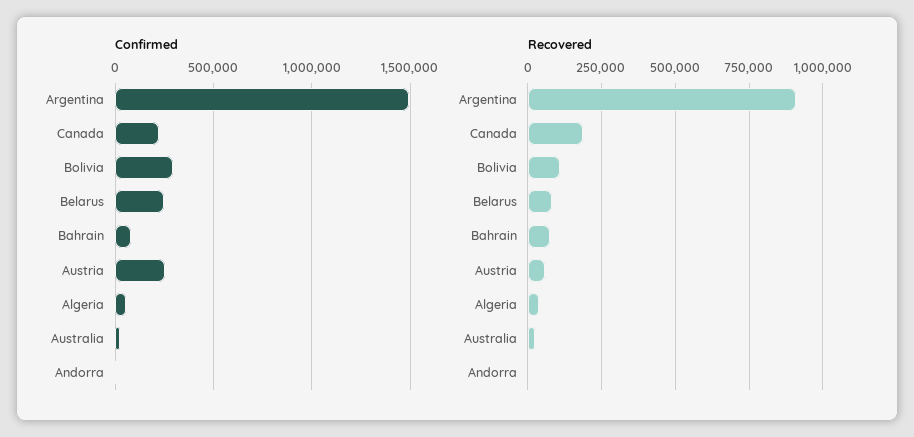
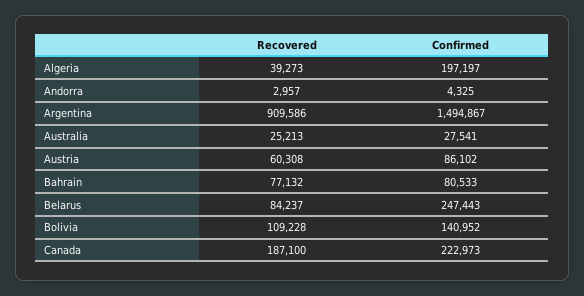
Confirmed, Bolivia: 300000 -> 140952
Confirmed, Austria: 250000 -> 86102
Confirmed, Algeria: 50000 -> 197197

